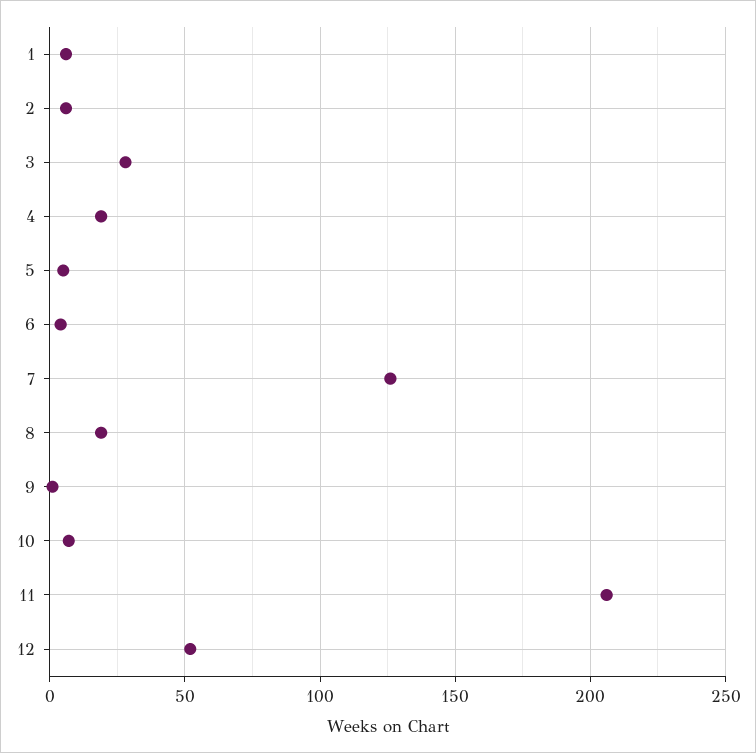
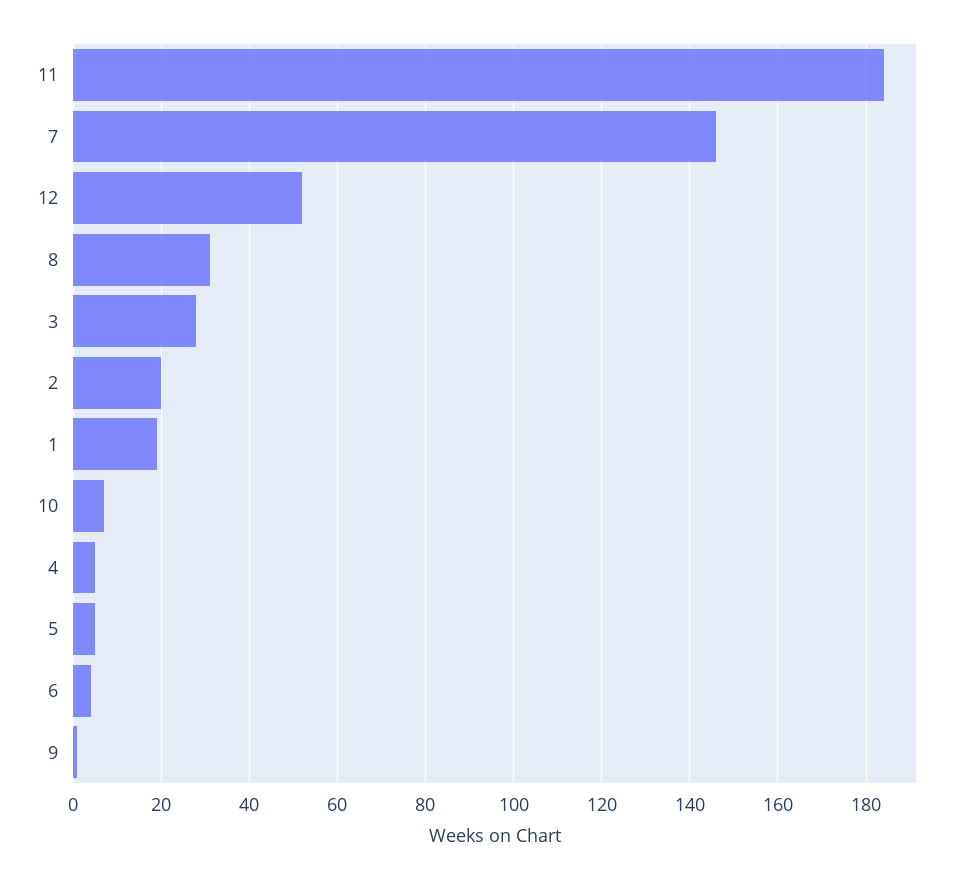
1: 5 -> 20
2: 5 -> 20
4: 20 -> 5
7: 125 -> 145
8: 20 -> 30
11: 205 -> 185

